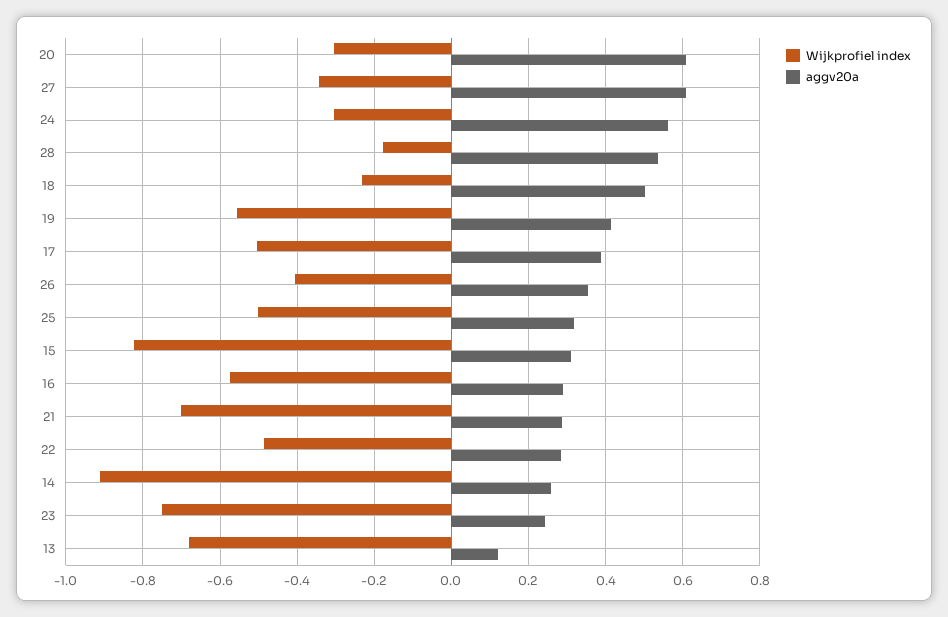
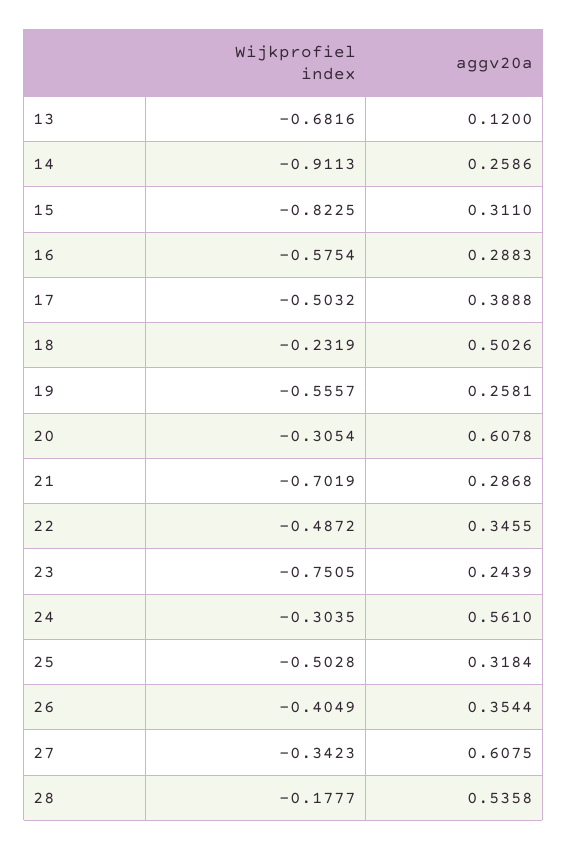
aggv20a, 19: 0.42 -> 0.2581
aggv20a, 22: 0.28 -> 0.3455

